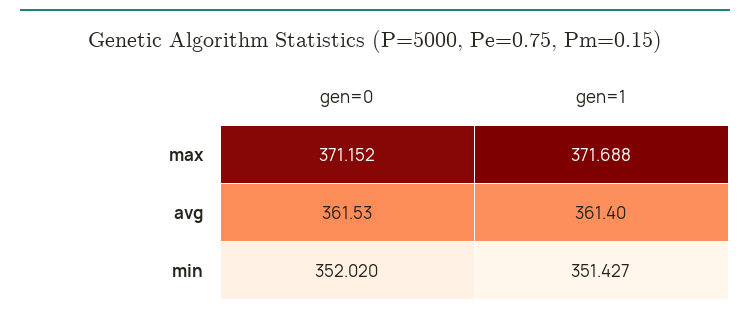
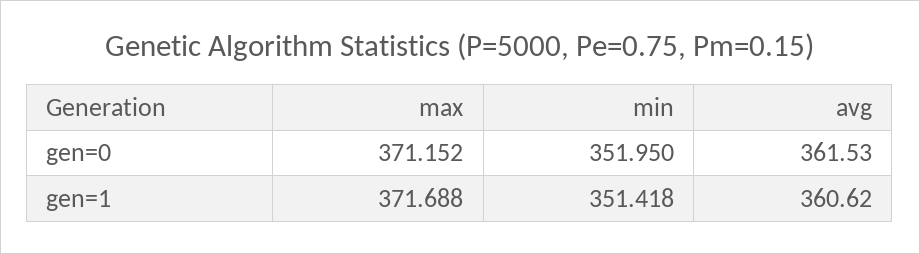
gen=1, avg: 361.4 -> 360.62
gen=0, min: 352.02 -> 351.95
gen=1, min: 351.427 -> 351.418

